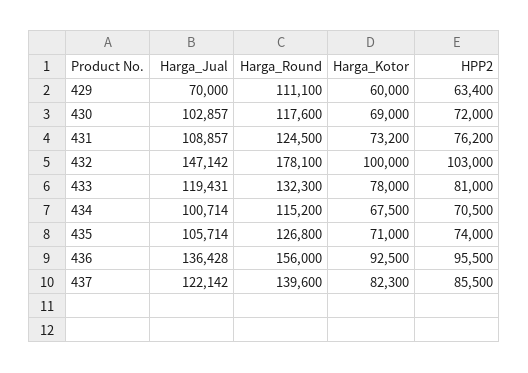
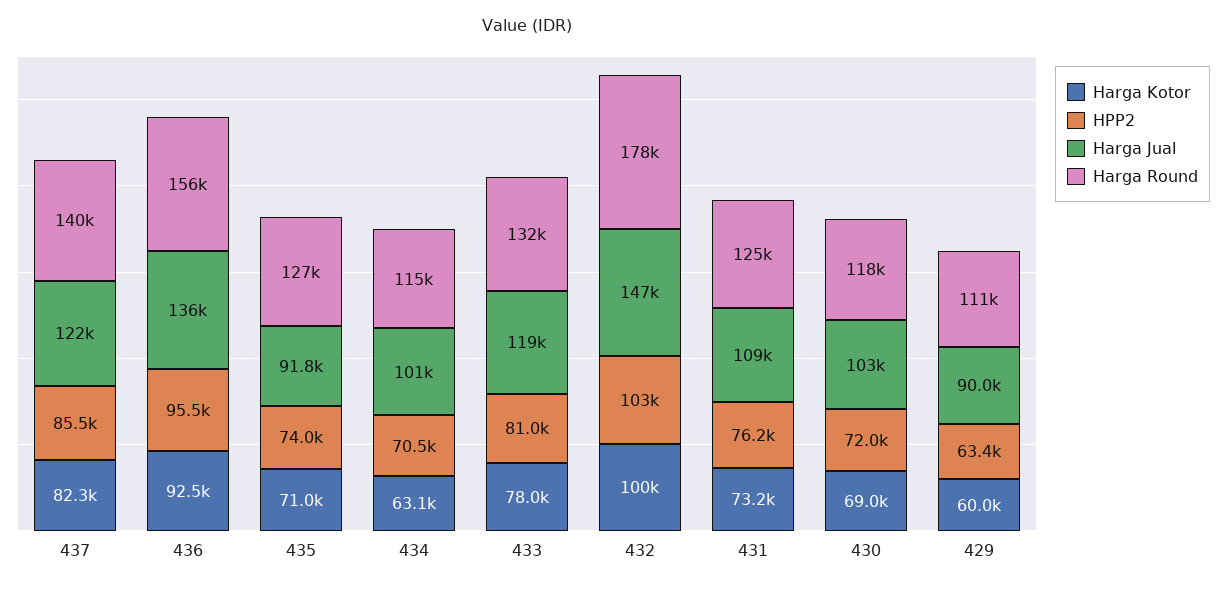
Harga_Jual, 429: 70000 -> 90000
Harga_Kotor, 434: 67500 -> 63100
Harga_Jual, 435: 105714 -> 91800

